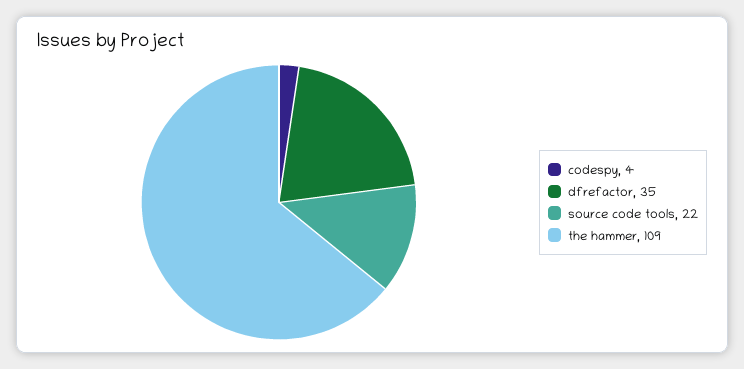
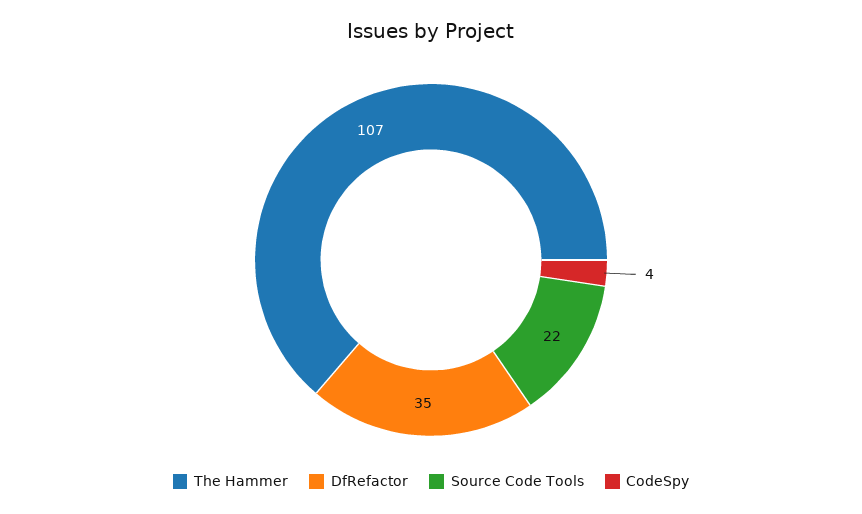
the hammer: 109 -> 107

